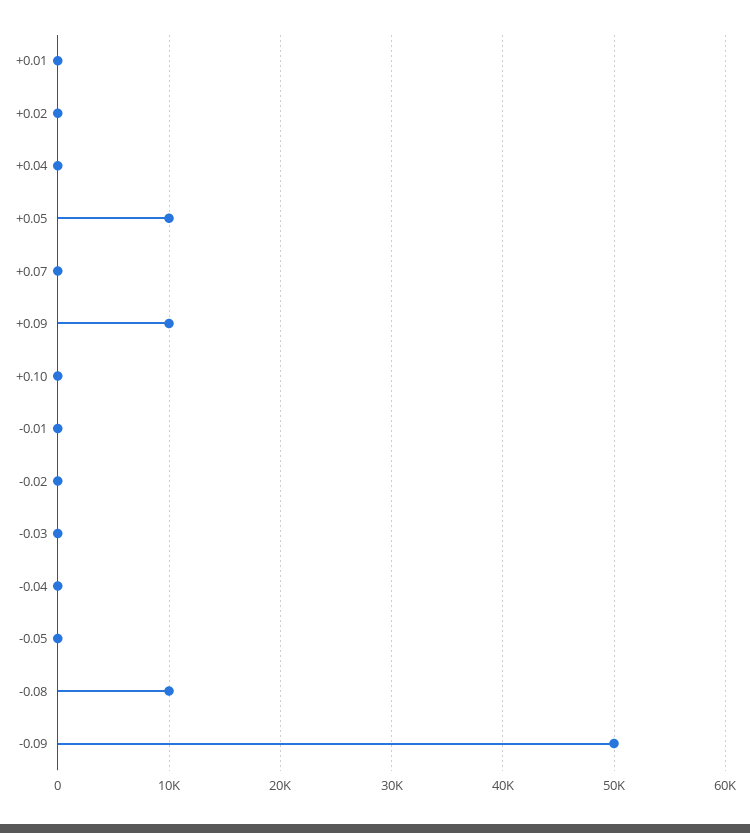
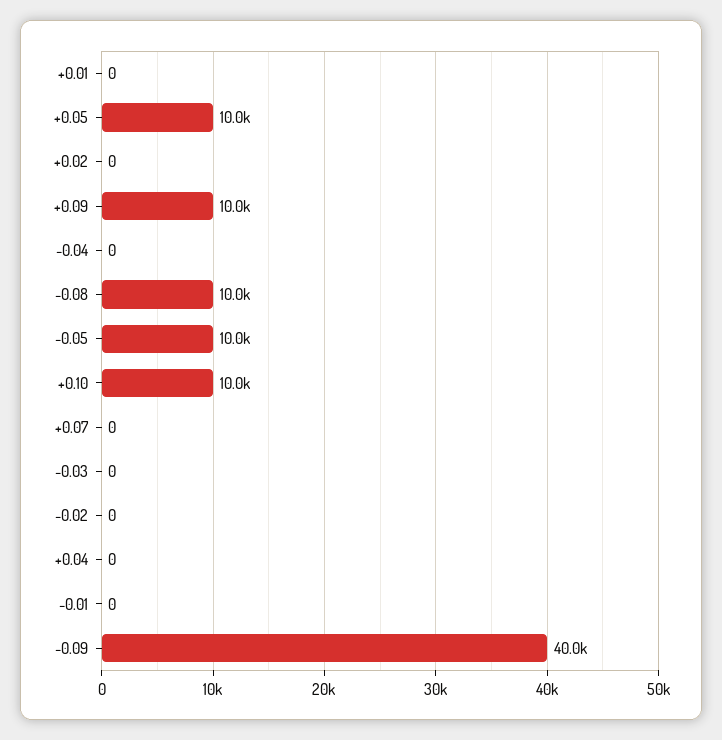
+0.10: 0 -> 10000
-0.05: 0 -> 10000
-0.09: 50000 -> 40000

